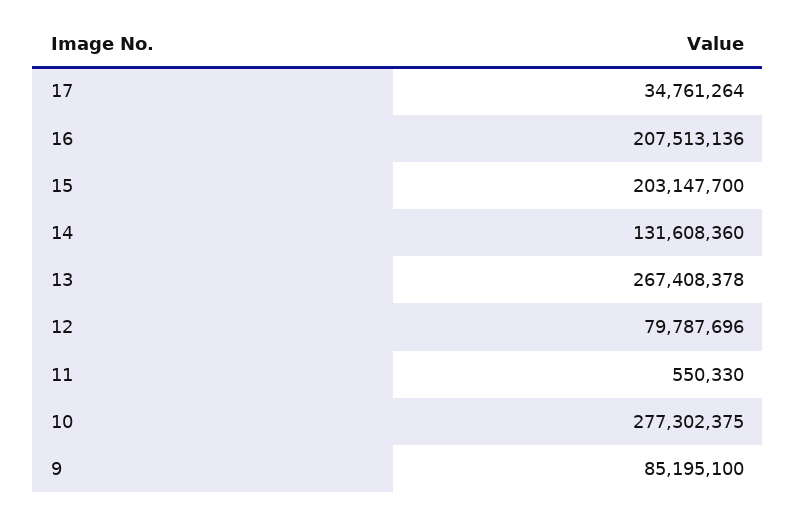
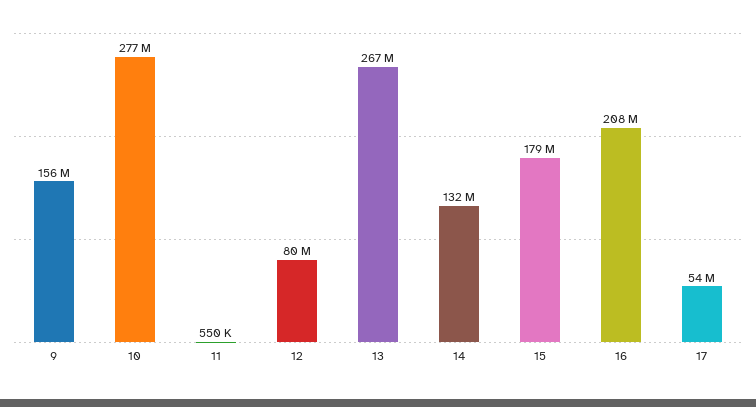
17: 34761264 -> 54000000
15: 203147700 -> 179000000
9: 85195100 -> 156000000

